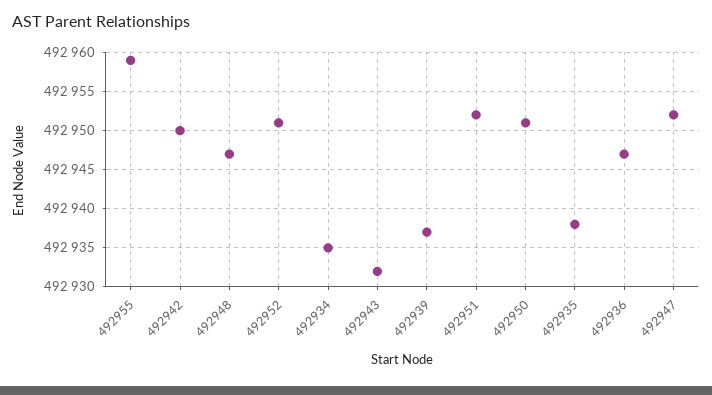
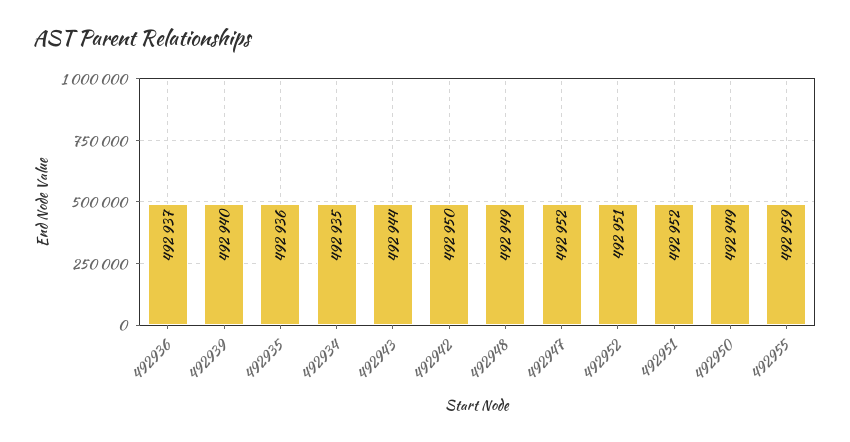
492948: 492947 -> 492949
492943: 492932 -> 492944
492939: 492937 -> 492940
492950: 492951 -> 492949
492935: 492938 -> 492936
492936: 492947 -> 492937

